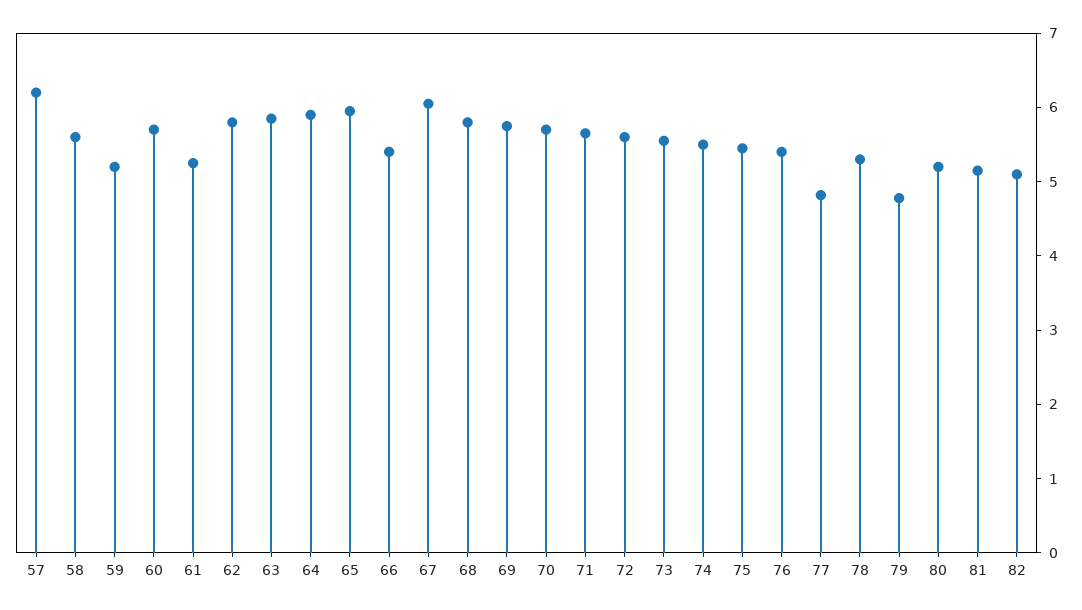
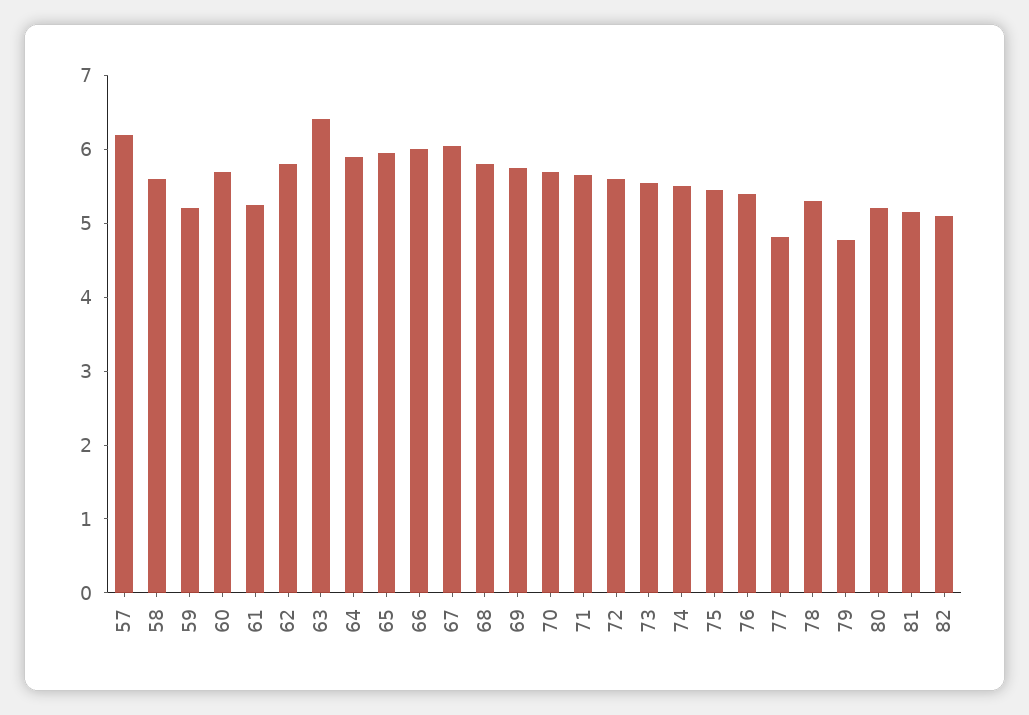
63: 5.8 -> 6.4
66: 5.4 -> 6

